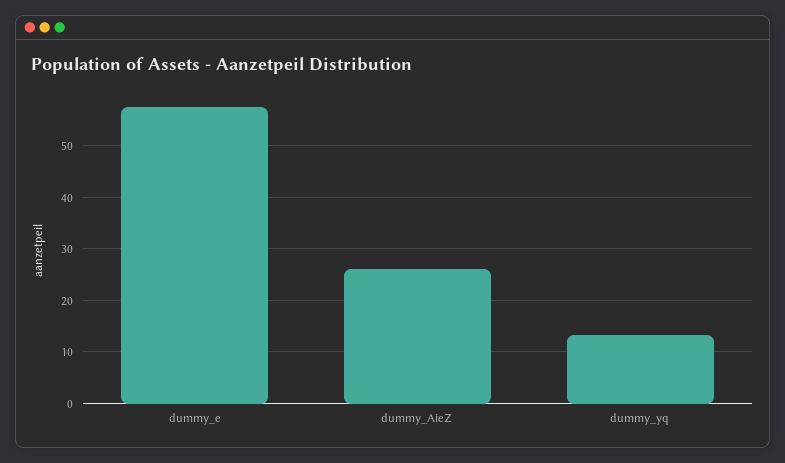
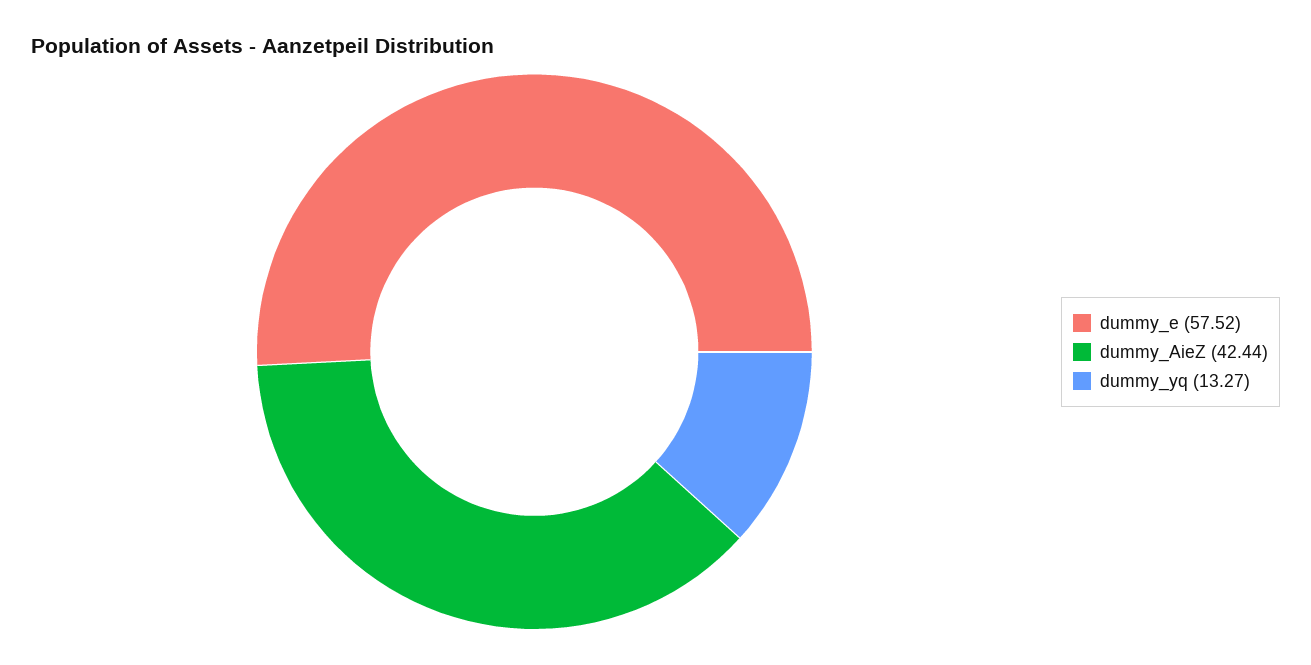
dummy_AieZ: 26 -> 42.44

